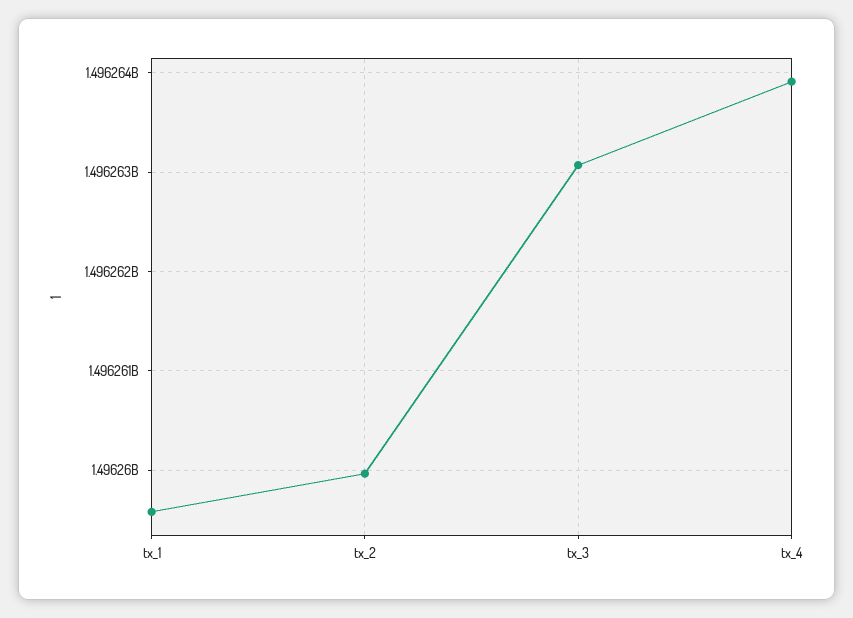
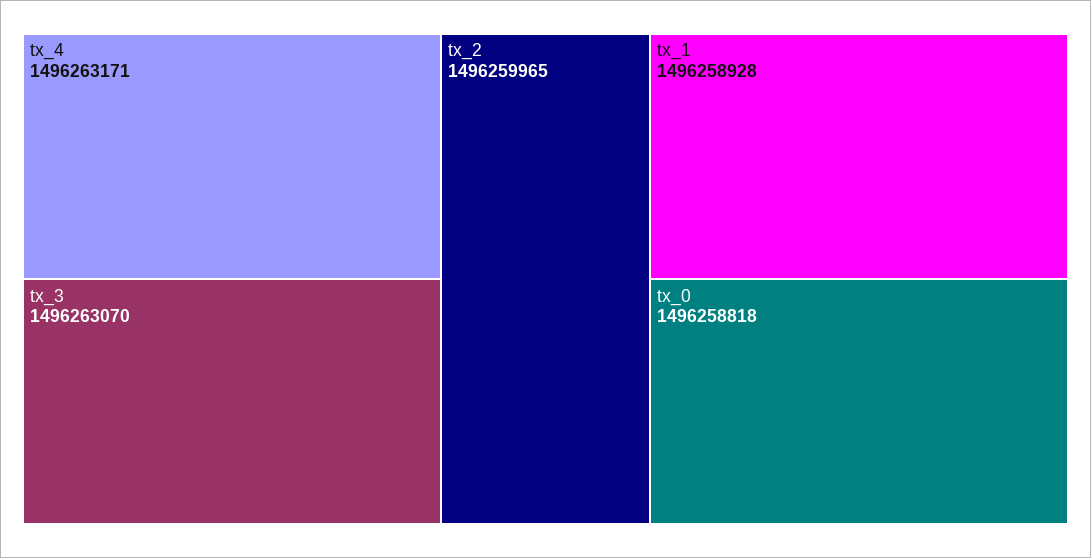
tx_1: 1496259600 -> 1496258928
tx_4: 1496263900 -> 1496263171
tx_0: none -> 1496258818

